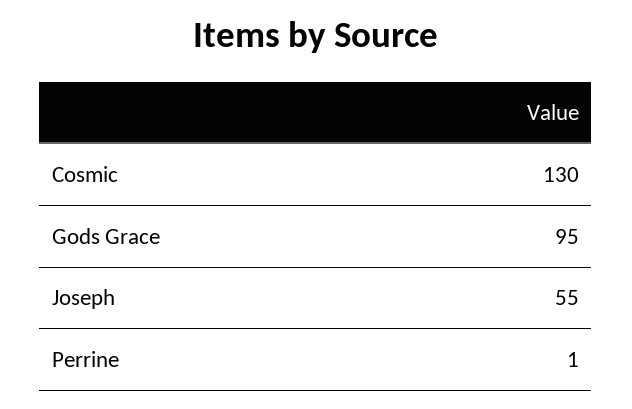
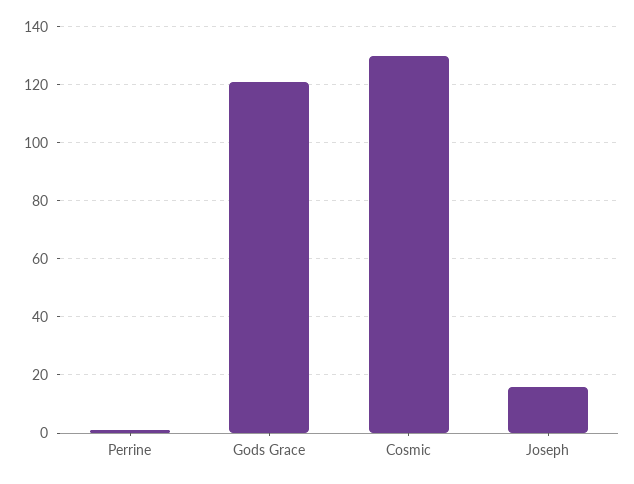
Gods Grace: 95 -> 120
Joseph: 55 -> 15

